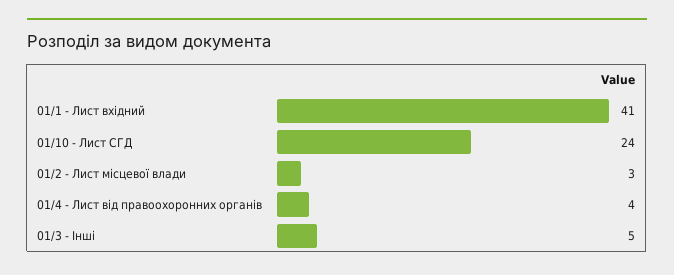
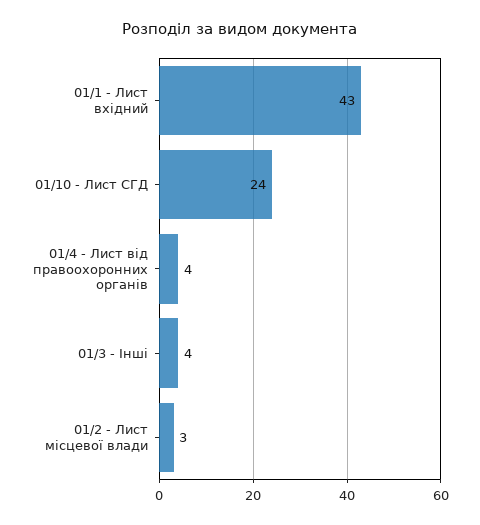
01/1 - Лист вхідний: 41 -> 43
01/3 - Інші: 5 -> 4

